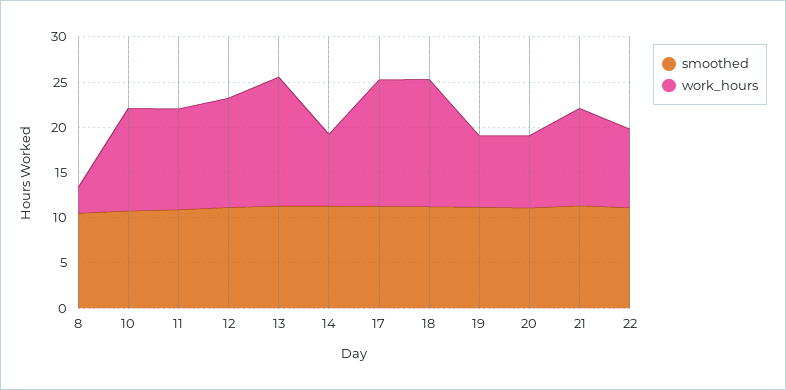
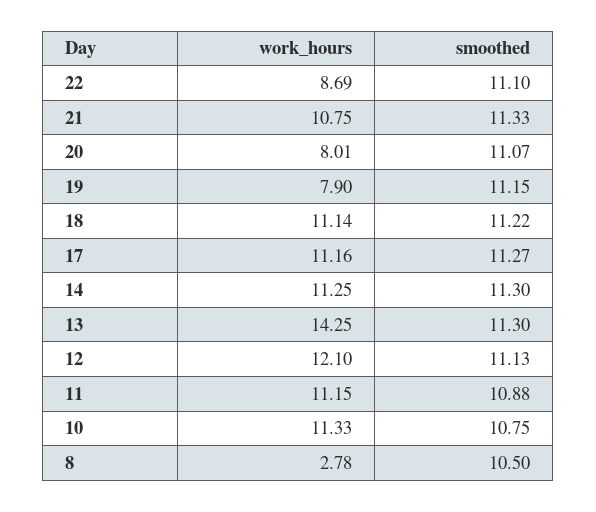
work_hours, 14: 8 -> 11.25
work_hours, 17: 14 -> 11.16
work_hours, 18: 14 -> 11.14

